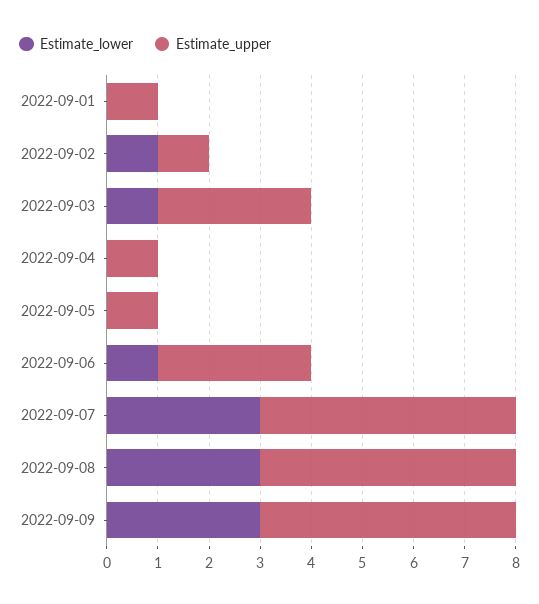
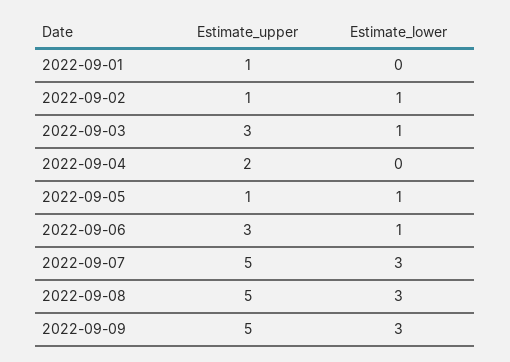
Estimate_upper, 2022-09-04: 1 -> 2
Estimate_lower, 2022-09-05: 0 -> 1

